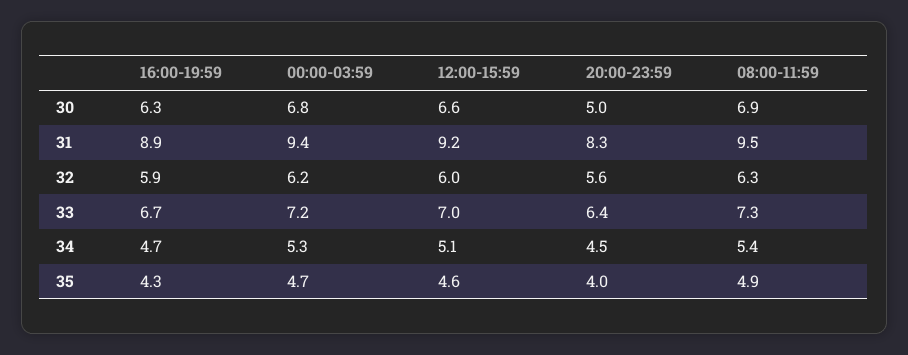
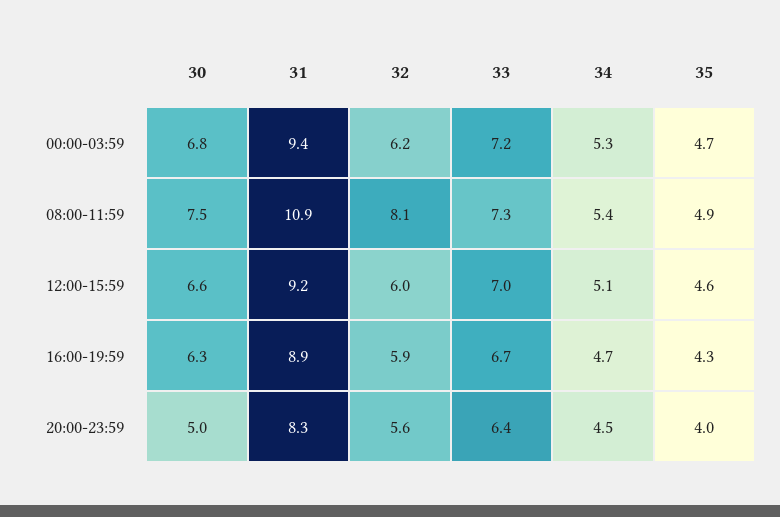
08:00-11:59, 30: 6.9 -> 7.5
08:00-11:59, 31: 9.5 -> 10.9
08:00-11:59, 32: 6.3 -> 8.1

